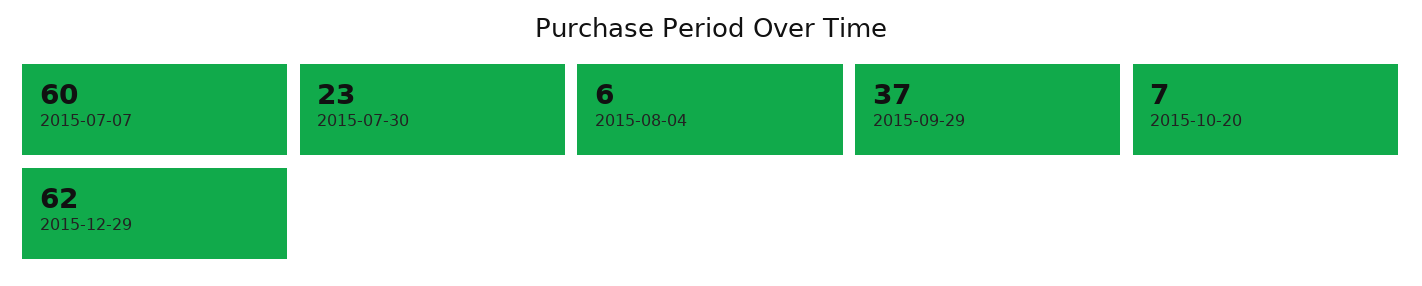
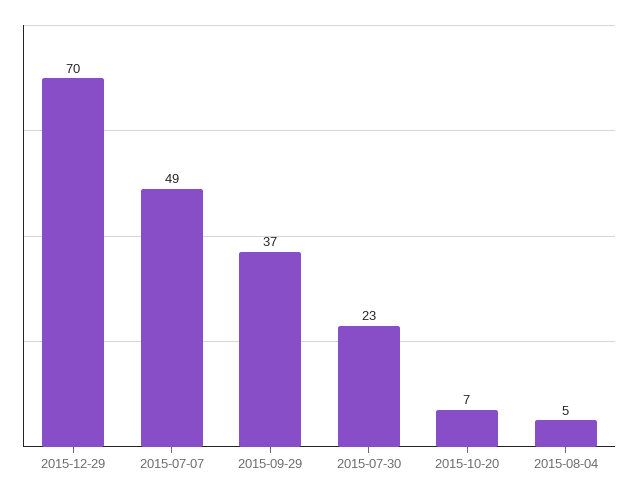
2015-07-07: 60 -> 49
2015-08-04: 6 -> 5
2015-12-29: 62 -> 70

